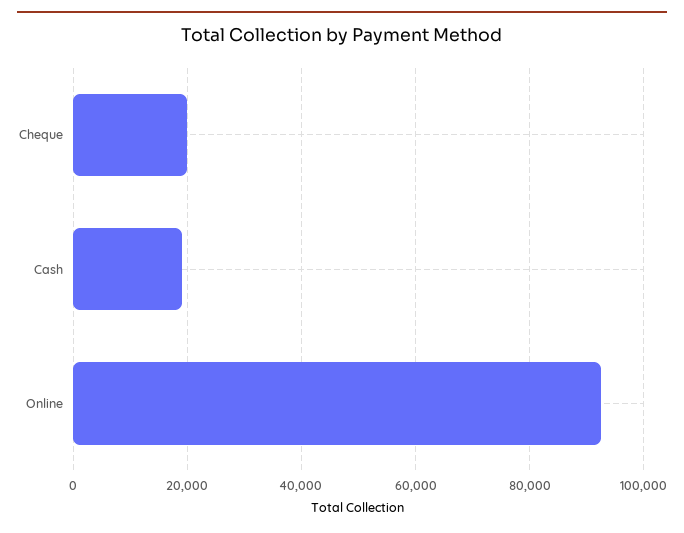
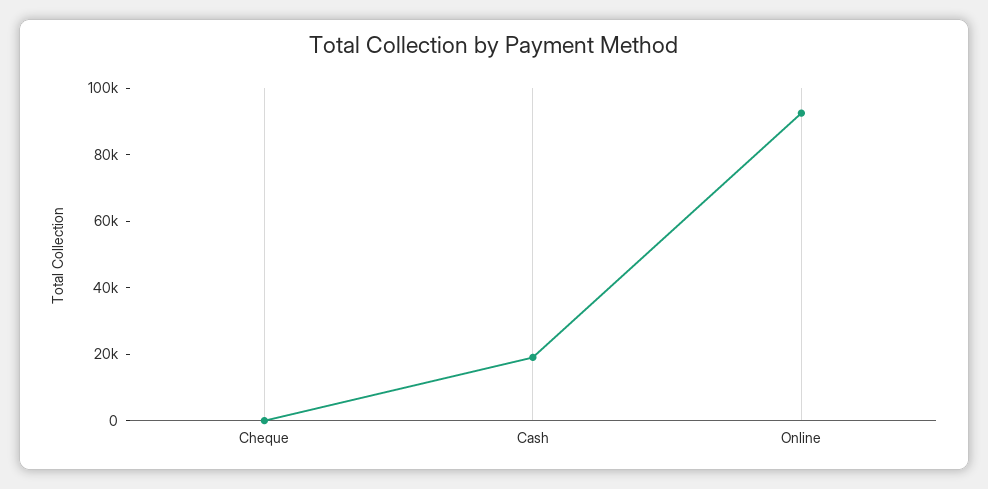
Cheque: 20000 -> 0

